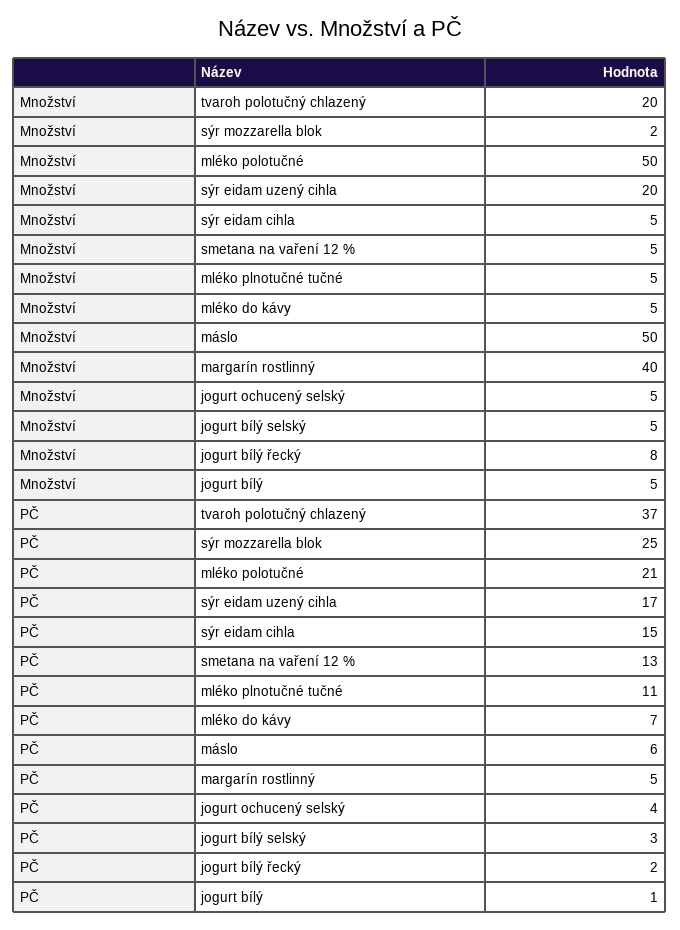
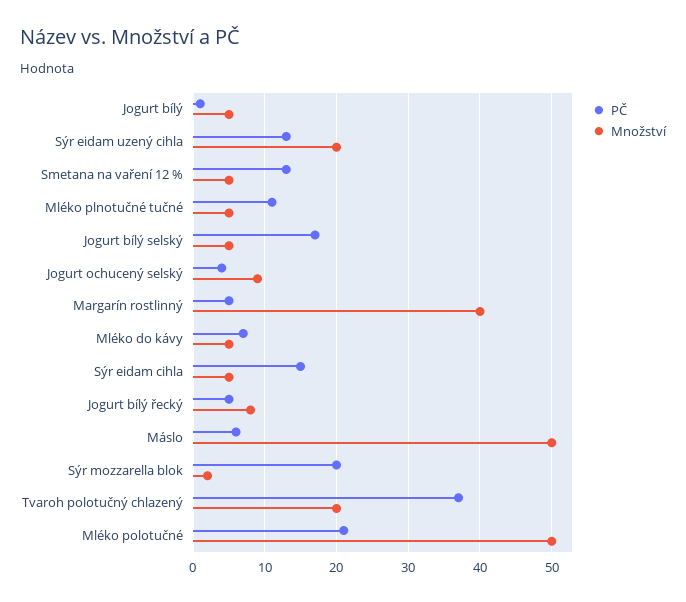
Množství, jogurt ochucený selský: 5 -> 9
PČ, sýr mozzarella blok: 25 -> 20
PČ, sýr eidam uzený cihla: 17 -> 13
PČ, jogurt bílý selský: 3 -> 17
PČ, jogurt bílý řecký: 2 -> 5

